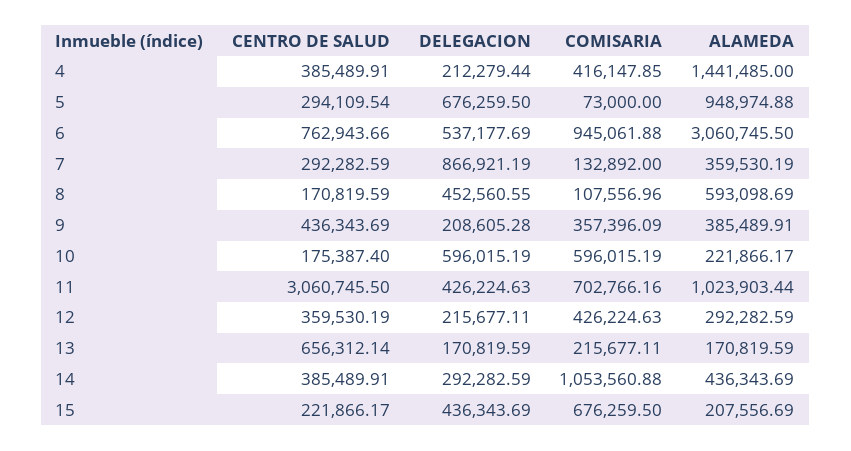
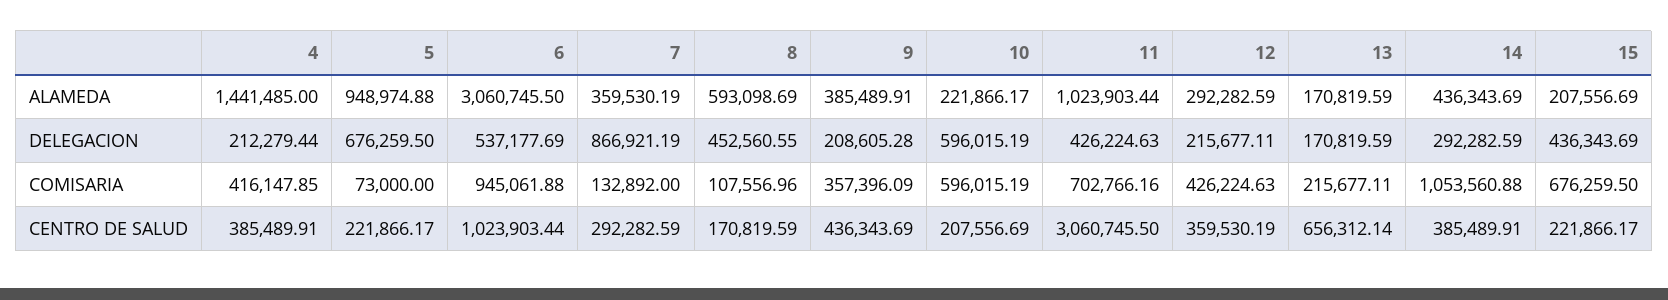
CENTRO DE SALUD, 5: 294109.54 -> 221866.17
CENTRO DE SALUD, 6: 762943.66 -> 1023903.44
CENTRO DE SALUD, 10: 175387.4 -> 207556.69

